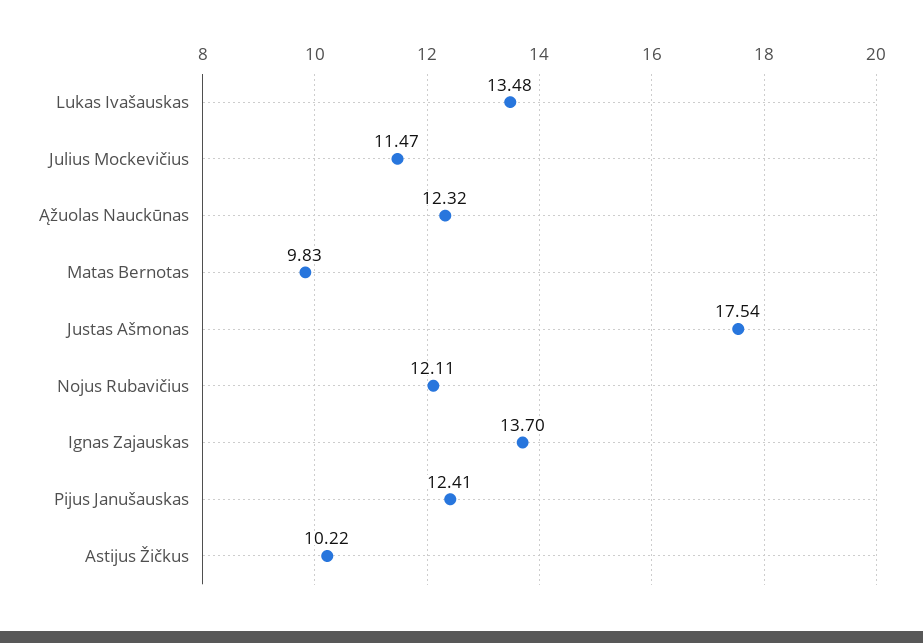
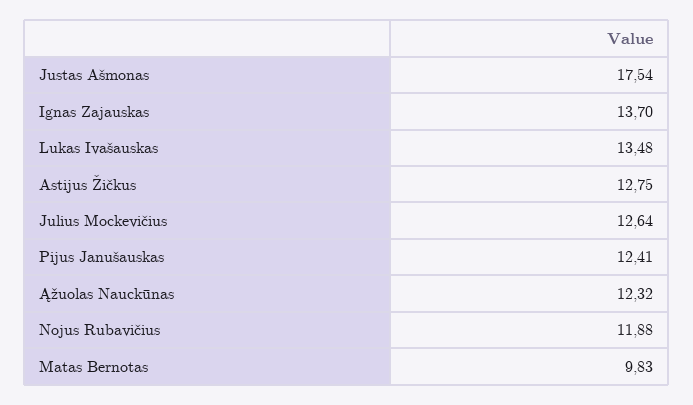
Julius Mockevičius: 11.47 -> 12.64
Nojus Rubavičius: 12.11 -> 11.88
Astijus Žičkus: 10.22 -> 12.75

